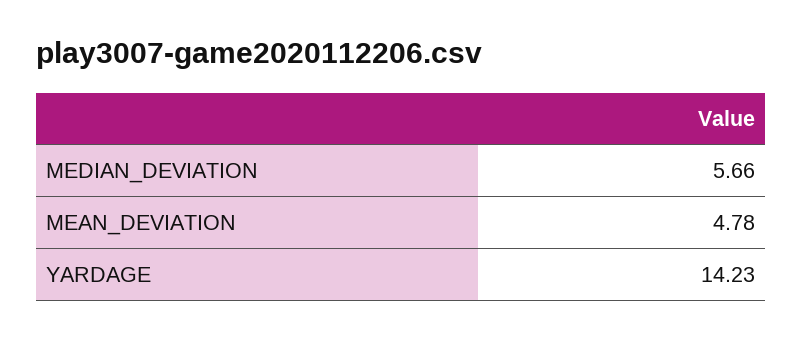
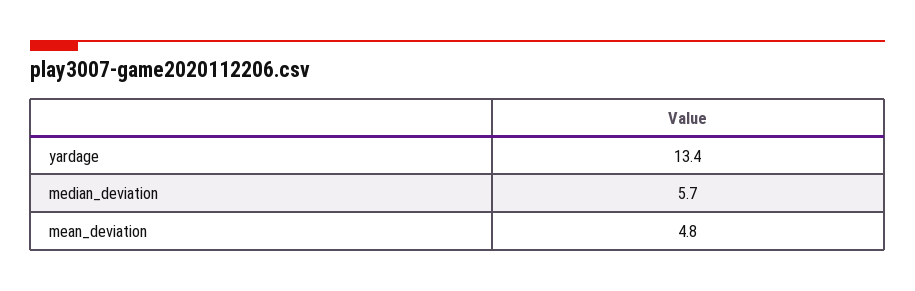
YARDAGE: 14.23 -> 13.4

